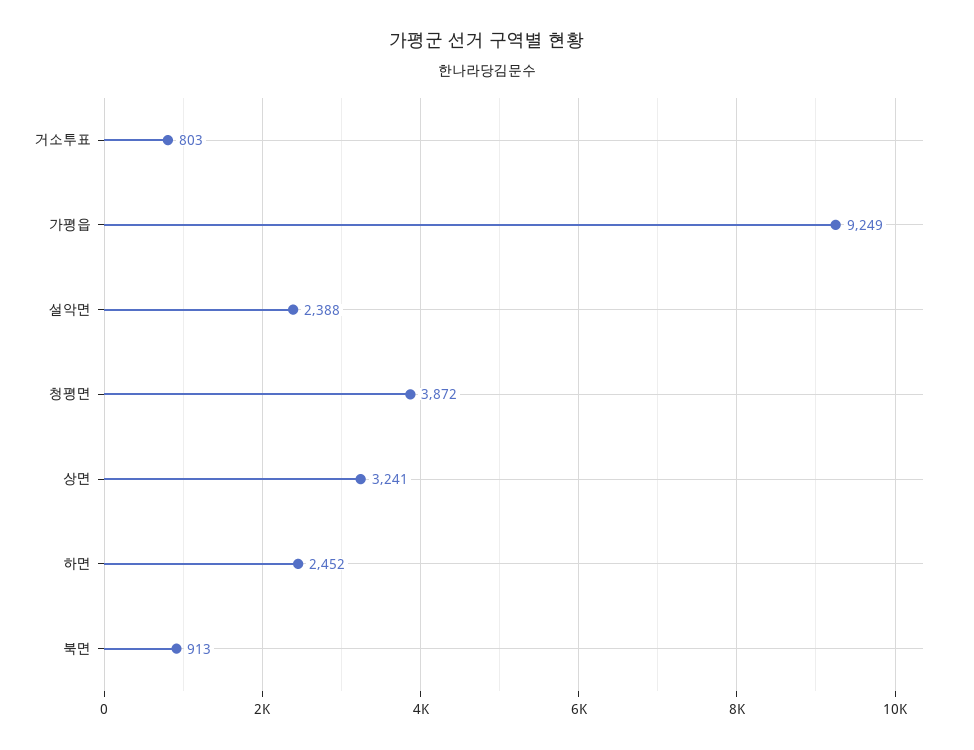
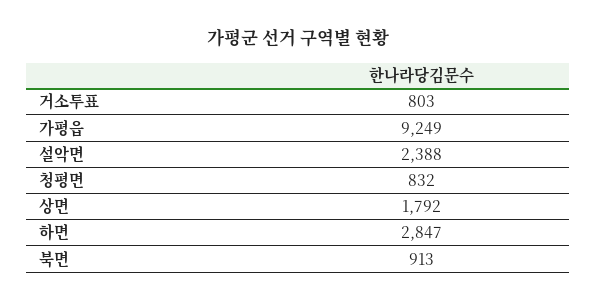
청평면: 3872 -> 832
상면: 3241 -> 1792
하면: 2452 -> 2847

